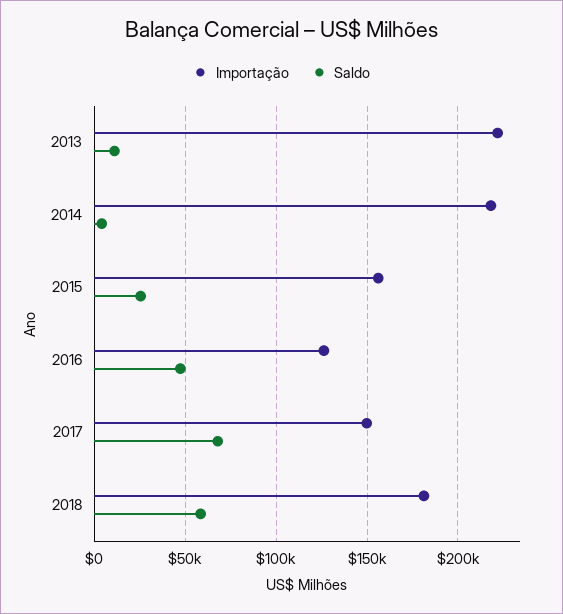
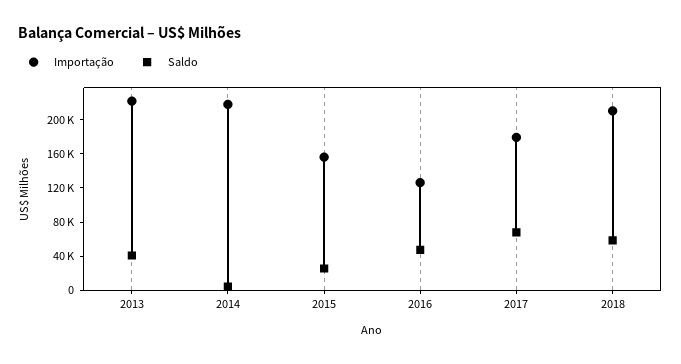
Saldo, 2013: 10000 -> 40000
Importação, 2017: 150000 -> 180000
Importação, 2018: 180000 -> 210000

